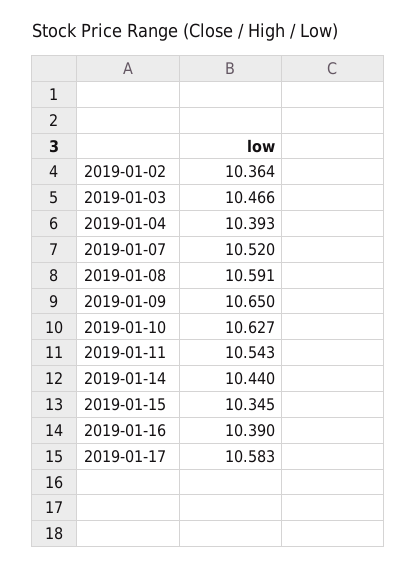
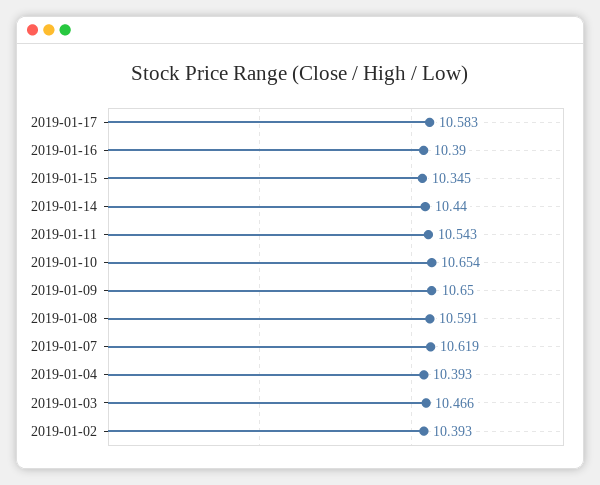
2019-01-02: 10.364 -> 10.393
2019-01-07: 10.52 -> 10.619
2019-01-10: 10.627 -> 10.654

